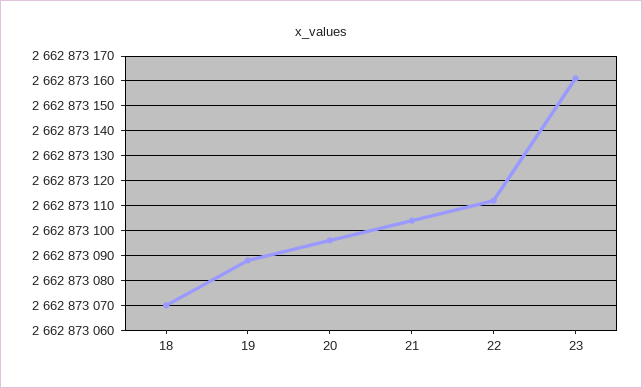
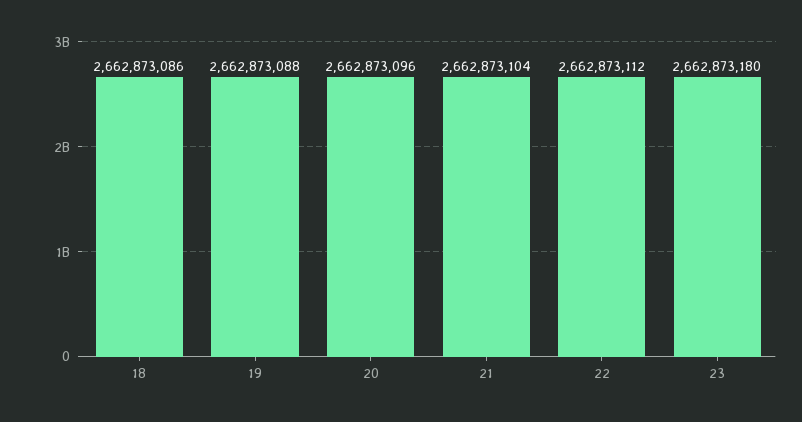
18: 2662873070 -> 2662873086
23: 2662873160 -> 2662873180

